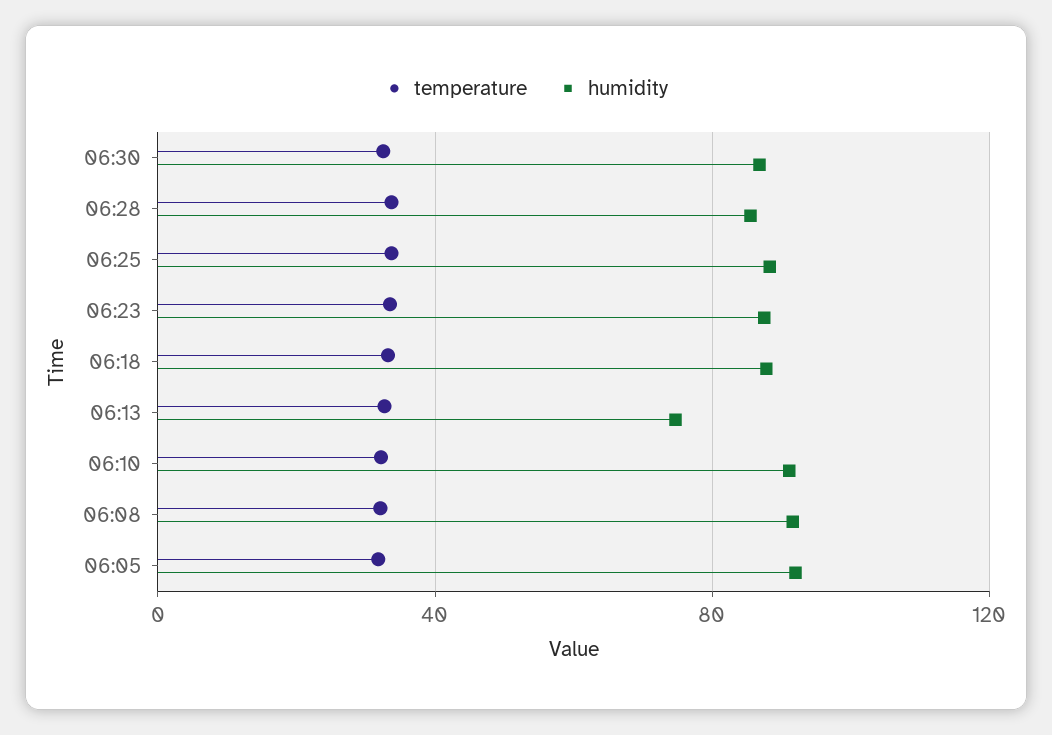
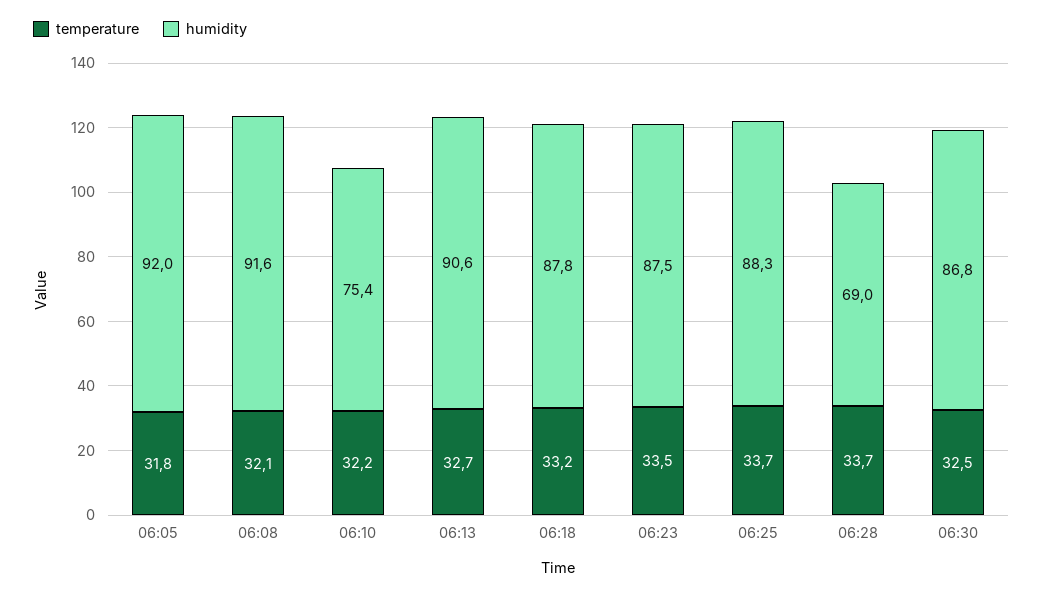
humidity, 06:28: 85 -> 69
humidity, 06:13: 75 -> 90.6
humidity, 06:10: 90 -> 75.4

